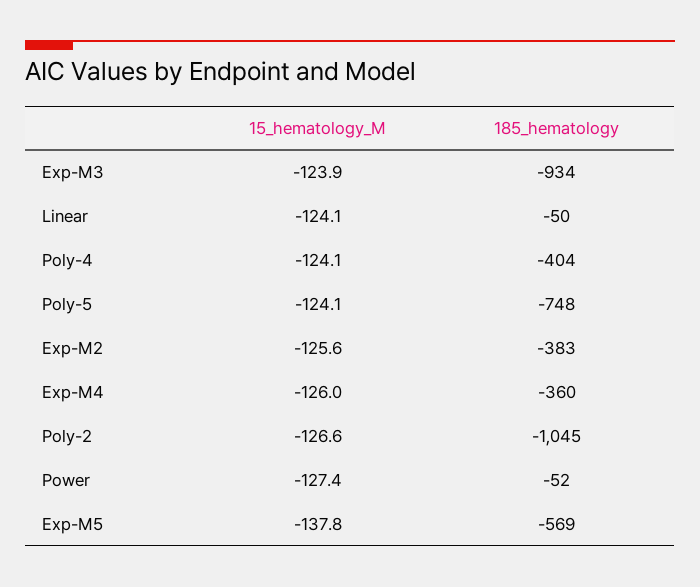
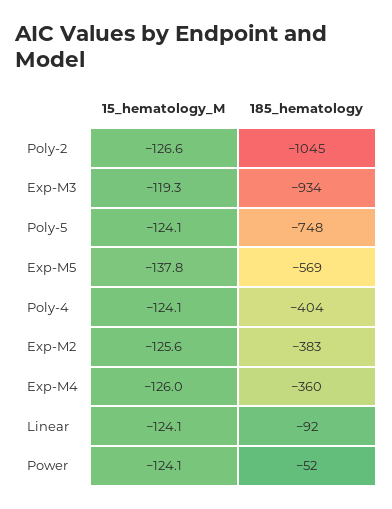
15_hematology_M, Exp-M3: -123.9 -> -119.3
185_hematology, Linear: -50 -> -92
15_hematology_M, Power: -127.4 -> -124.1

